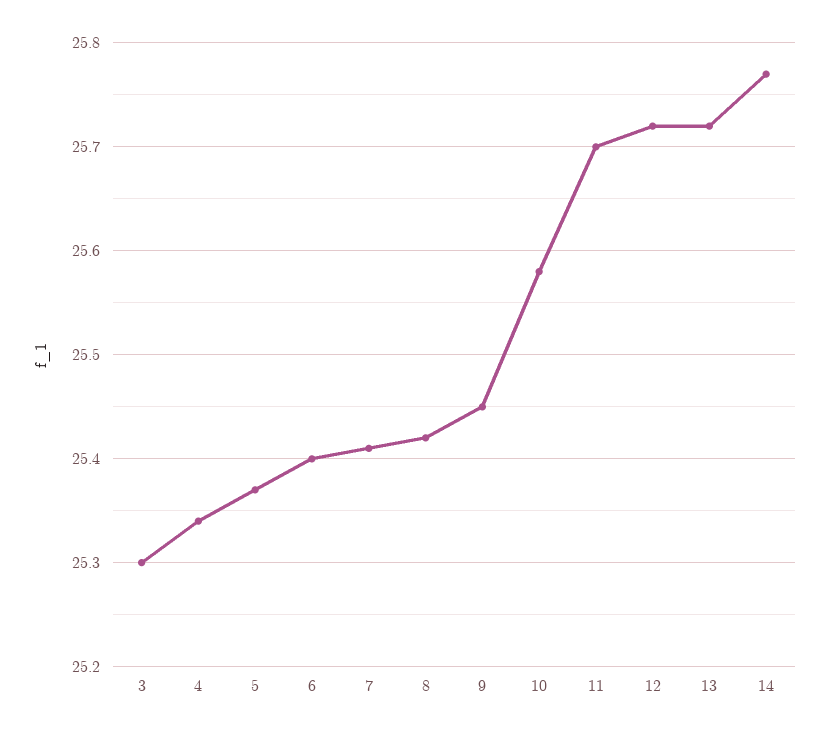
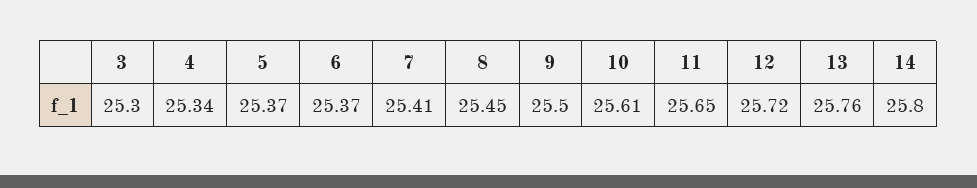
6: 25.4 -> 25.37
8: 25.42 -> 25.45
9: 25.45 -> 25.5
10: 25.58 -> 25.61
11: 25.7 -> 25.65
13: 25.72 -> 25.76
14: 25.77 -> 25.8

